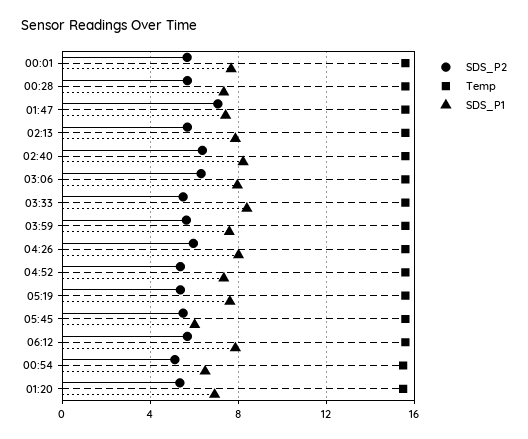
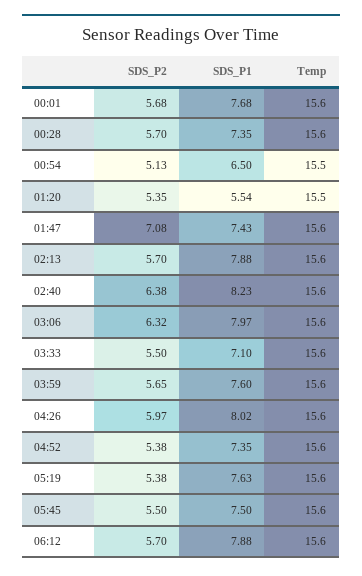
SDS_P1, 03:33: 8.5 -> 7.1
SDS_P1, 05:45: 6 -> 7.5
SDS_P1, 01:20: 7 -> 5.54

